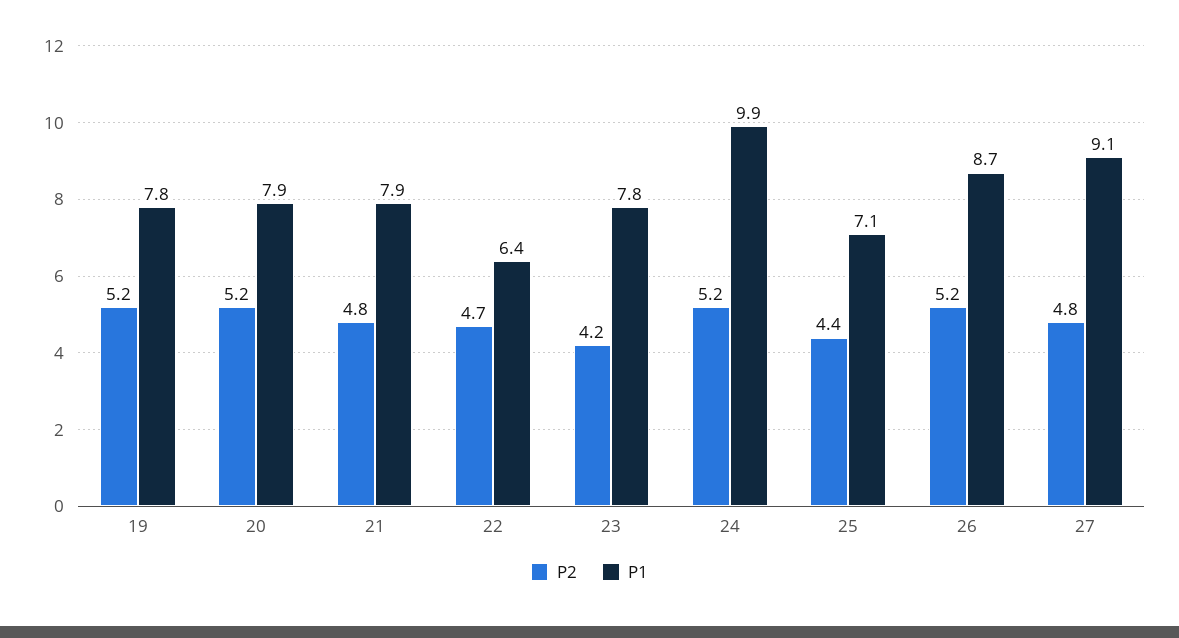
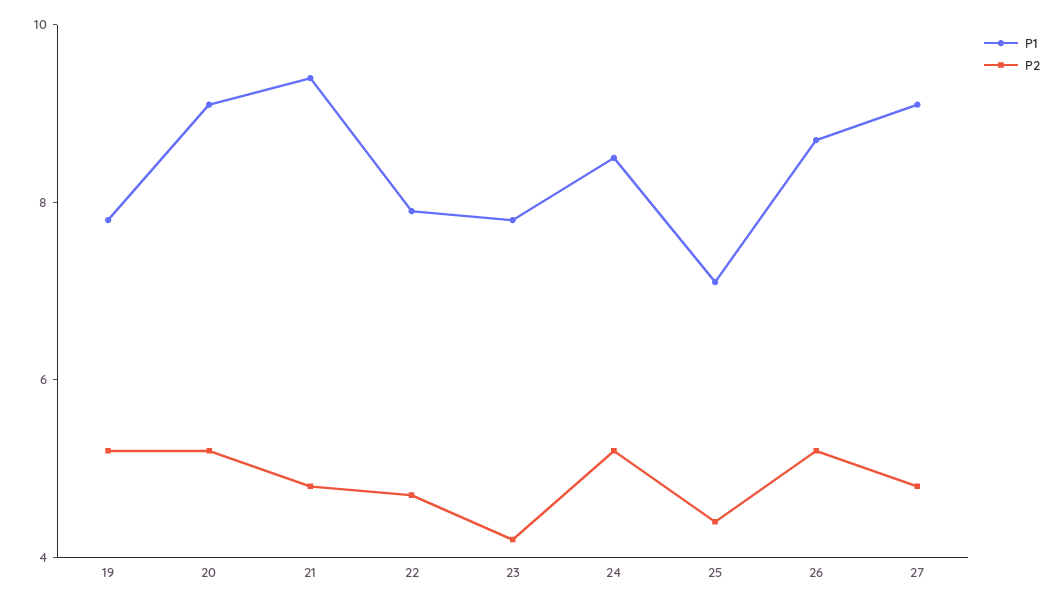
P1, 20: 7.9 -> 9
P1, 21: 7.9 -> 9.5
P1, 22: 6.4 -> 8
P1, 24: 9.9 -> 8.5

